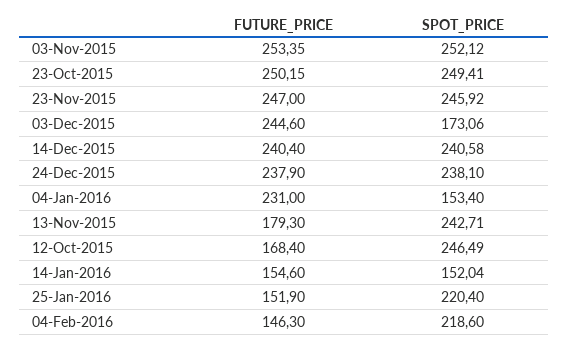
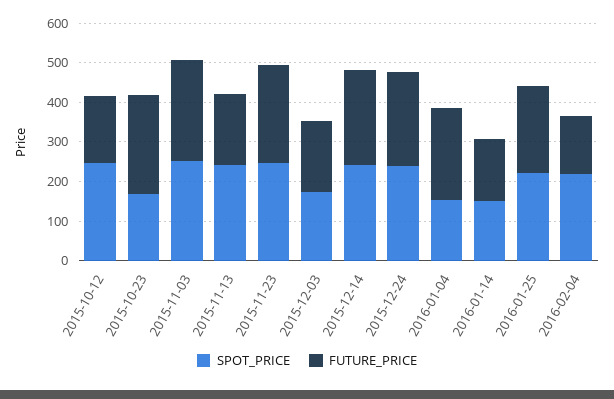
SPOT_PRICE, 23-Oct-2015: 249.41 -> 175
FUTURE_PRICE, 03-Dec-2015: 244.6 -> 175
FUTURE_PRICE, 25-Jan-2016: 151.9 -> 225

